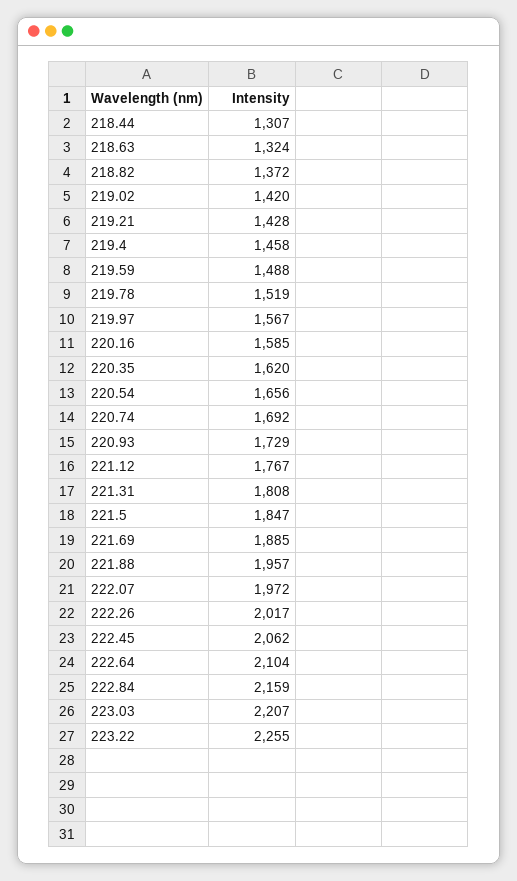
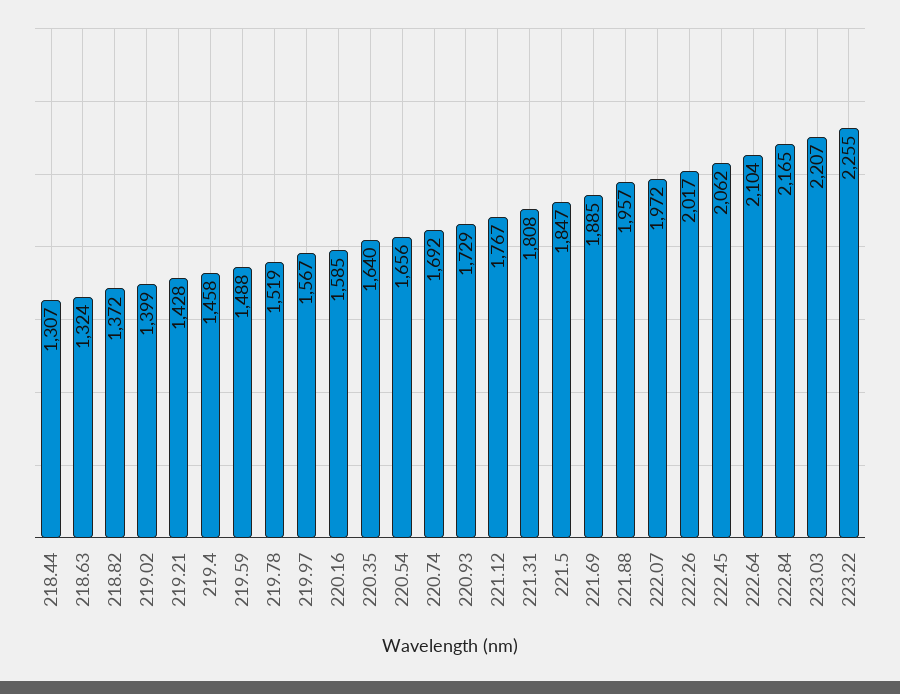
219.02: 1420 -> 1399
220.35: 1620 -> 1640
222.84: 2159 -> 2165

